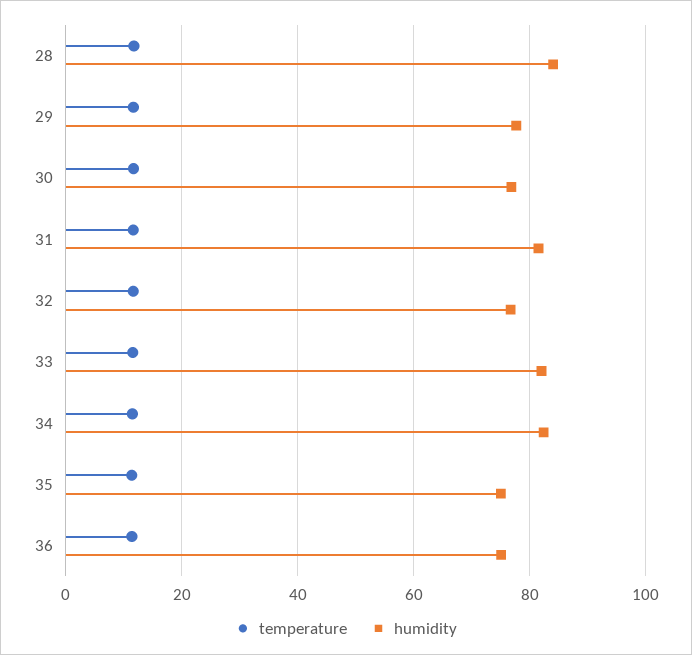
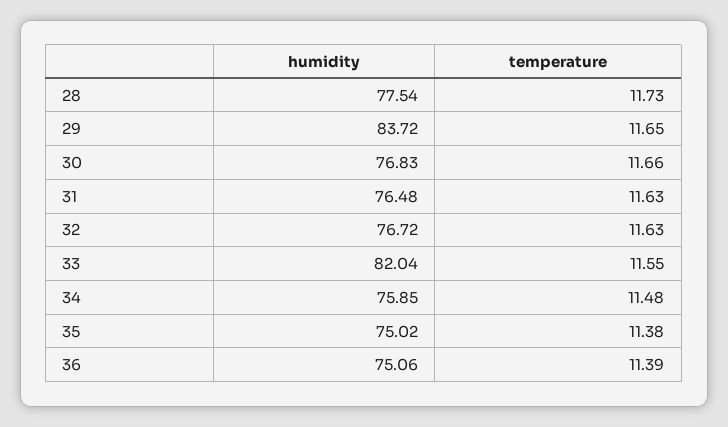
humidity, 28: 84 -> 77.54
humidity, 29: 78 -> 83.72
humidity, 31: 82 -> 76.48
humidity, 34: 82 -> 75.85

